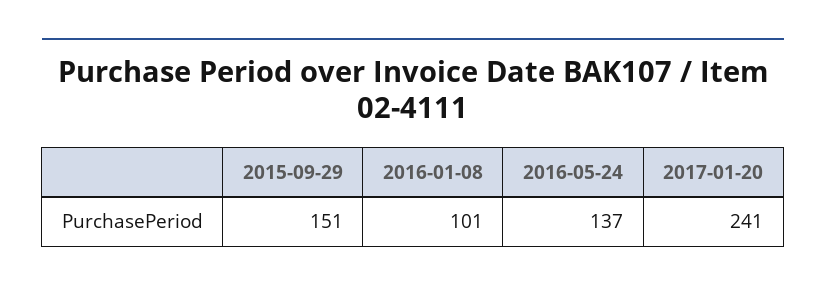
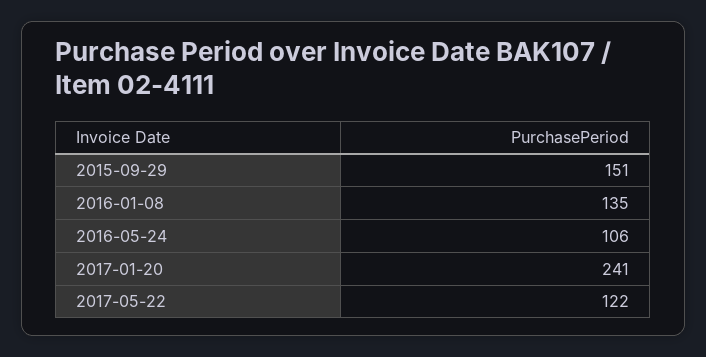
2016-01-08: 101 -> 135
2016-05-24: 137 -> 106
2017-05-22: none -> 122

